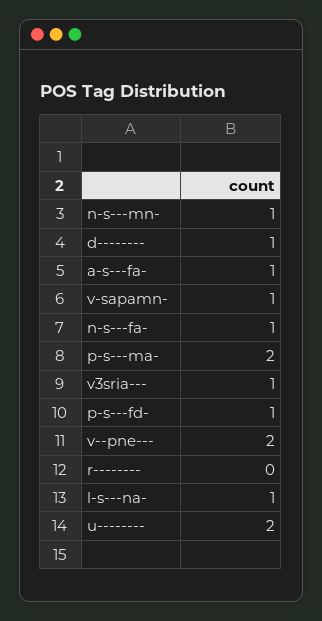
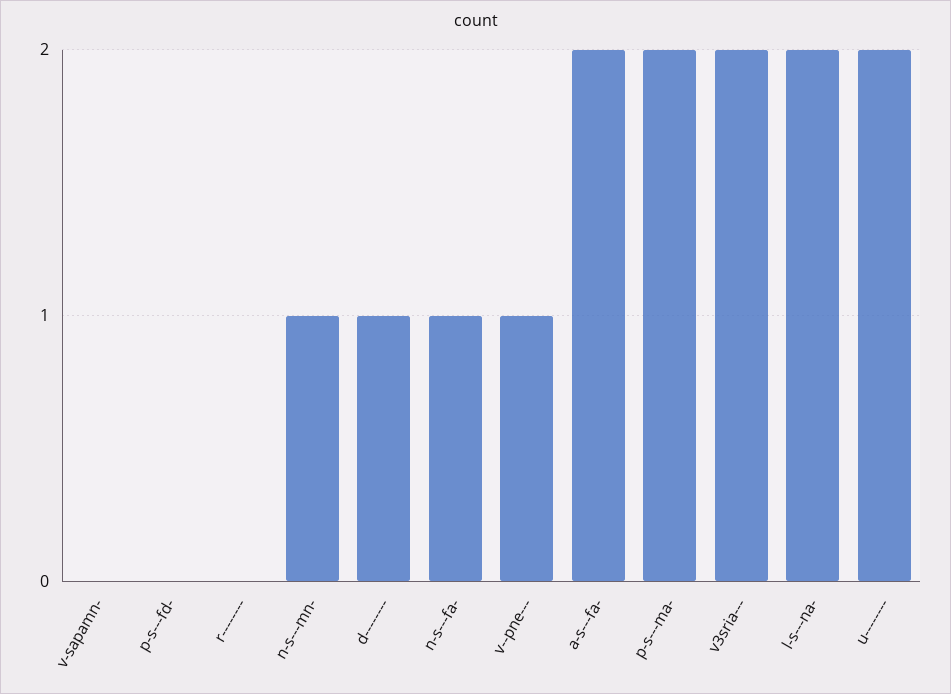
a-s---fa-: 1 -> 2
v-sapamn-: 1 -> 0
v3sria---: 1 -> 2
p-s---fd-: 1 -> 0
v--pne---: 2 -> 1
l-s---na-: 1 -> 2

